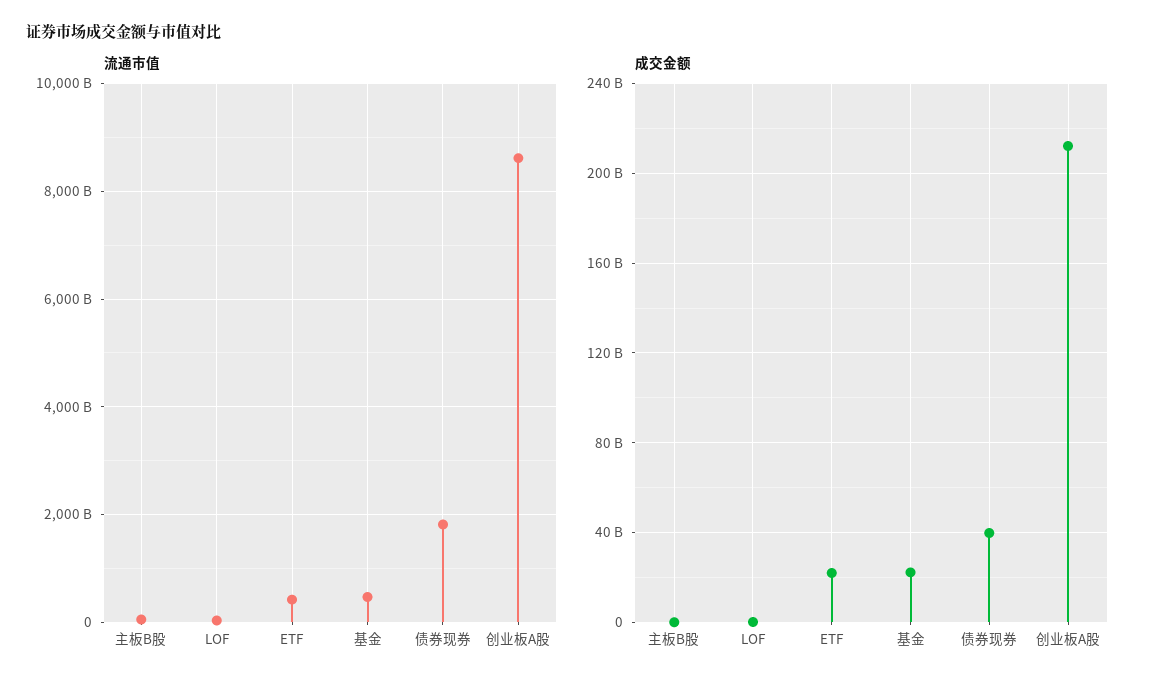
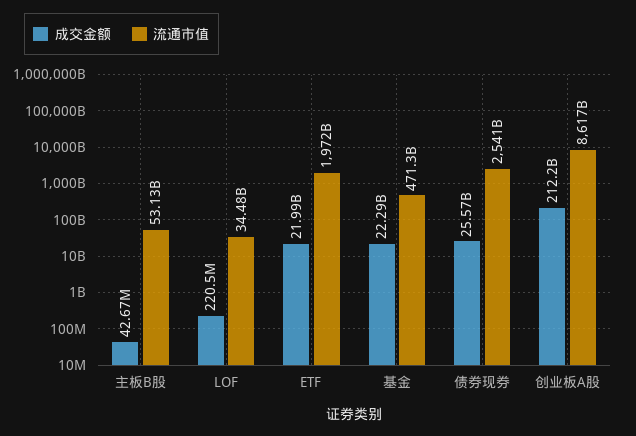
流通市值, ETF: 400000000000 -> 1972000000000
流通市值, 债券现券: 1800000000000 -> 2541000000000
成交金额, 债券现券: 40000000000 -> 25570000000

